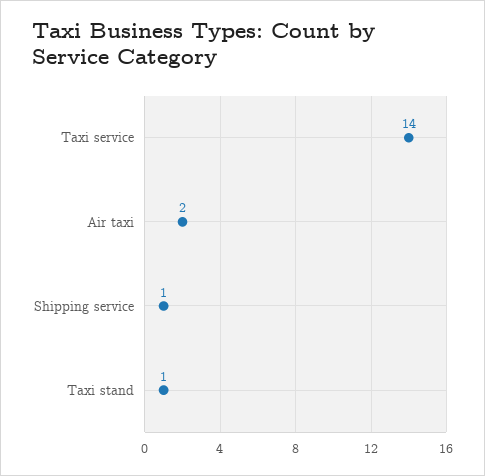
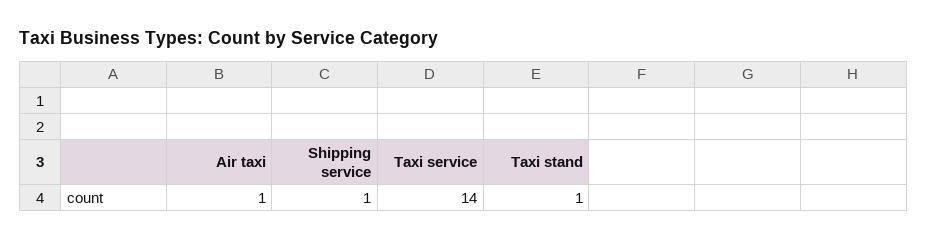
Air taxi: 2 -> 1

